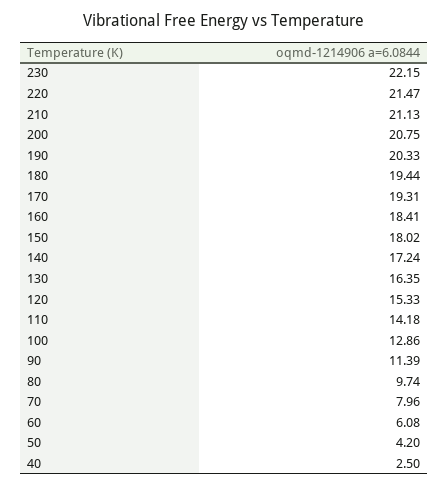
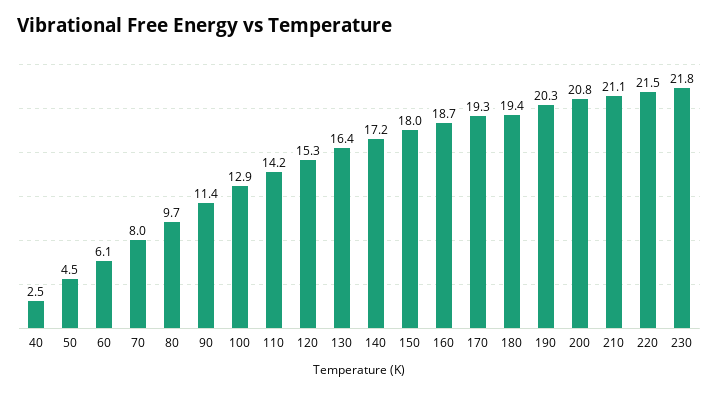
230: 22.15 -> 21.8
160: 18.41 -> 18.7
50: 4.2 -> 4.5

